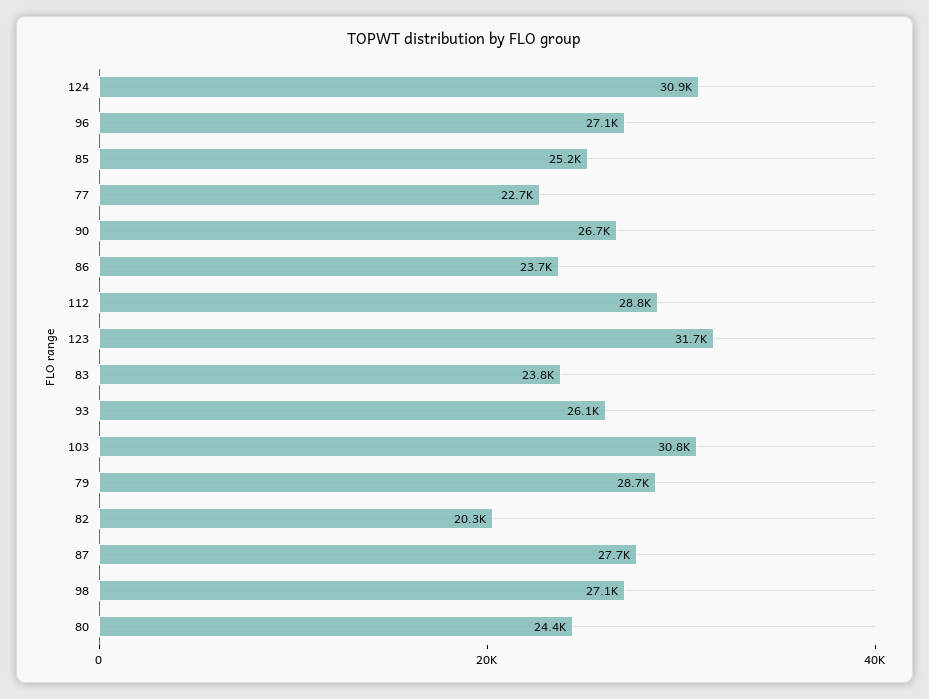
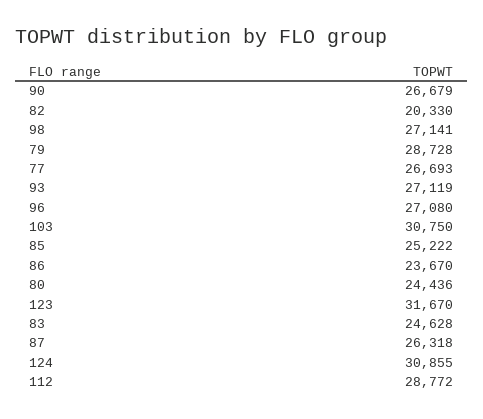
77: 22700 -> 26693
83: 23800 -> 24628
93: 26100 -> 27119
87: 27700 -> 26318

